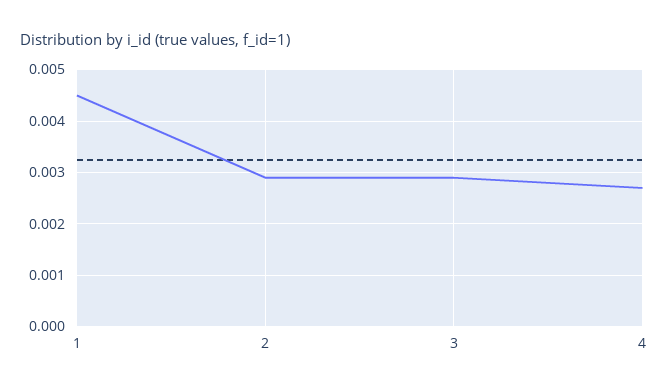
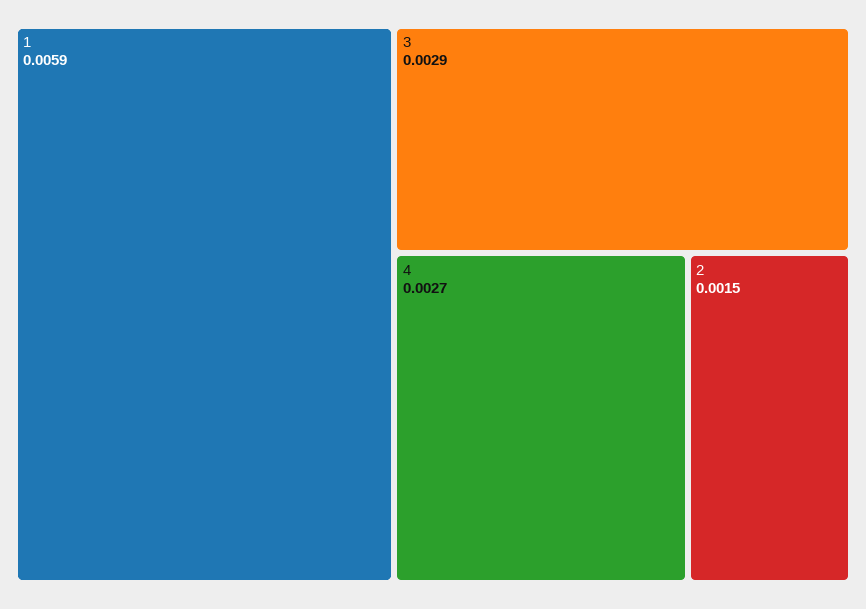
1: 0.0045 -> 0.0059
2: 0.003 -> 0.0015

